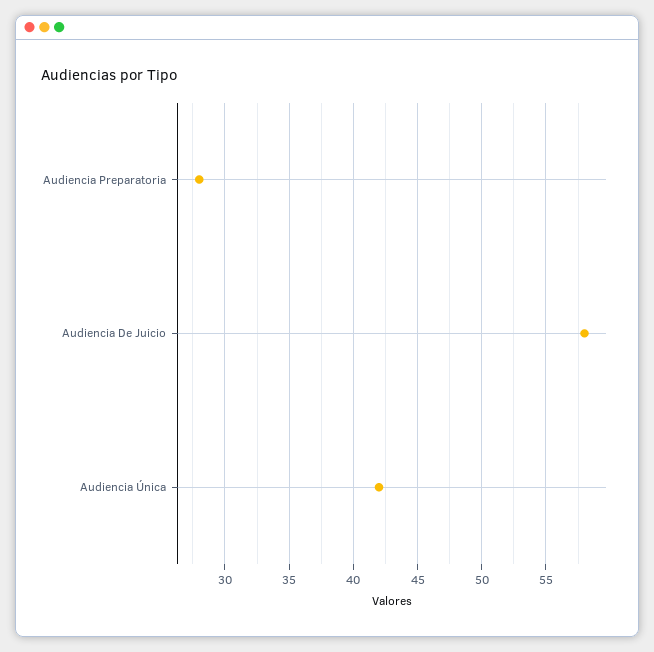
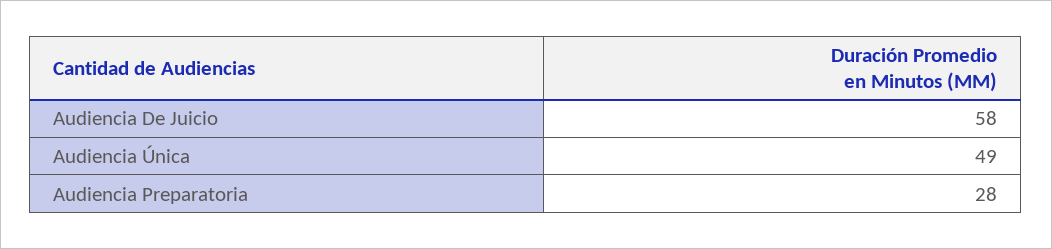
Audiencia Única: 42 -> 49

